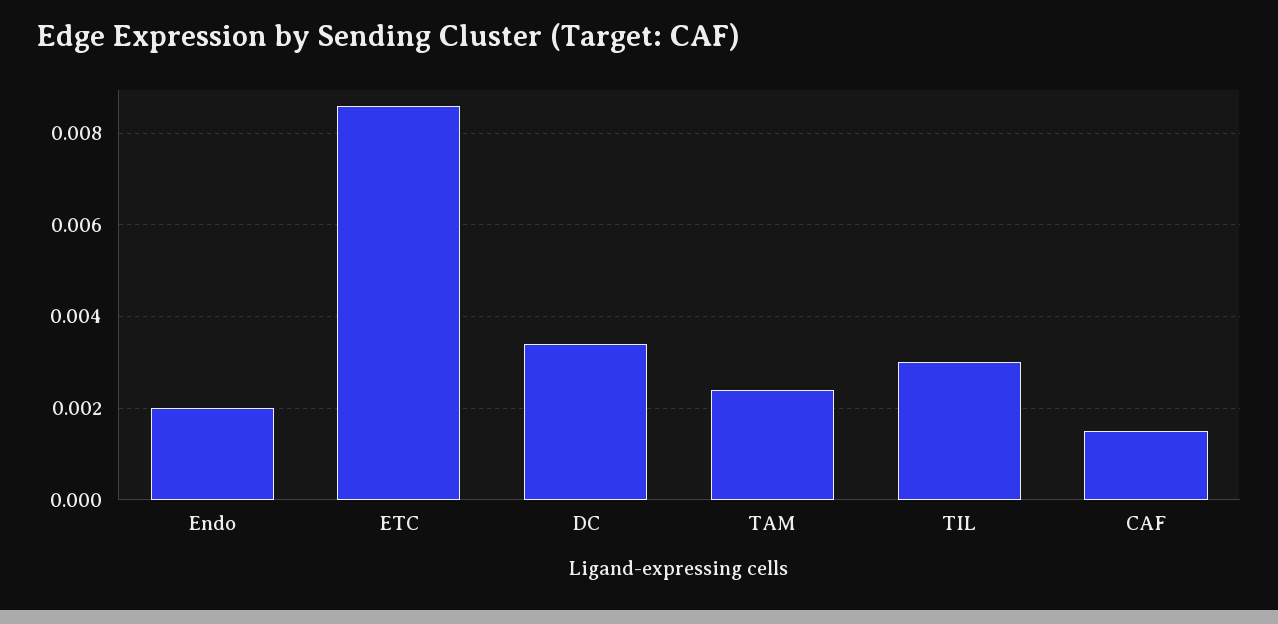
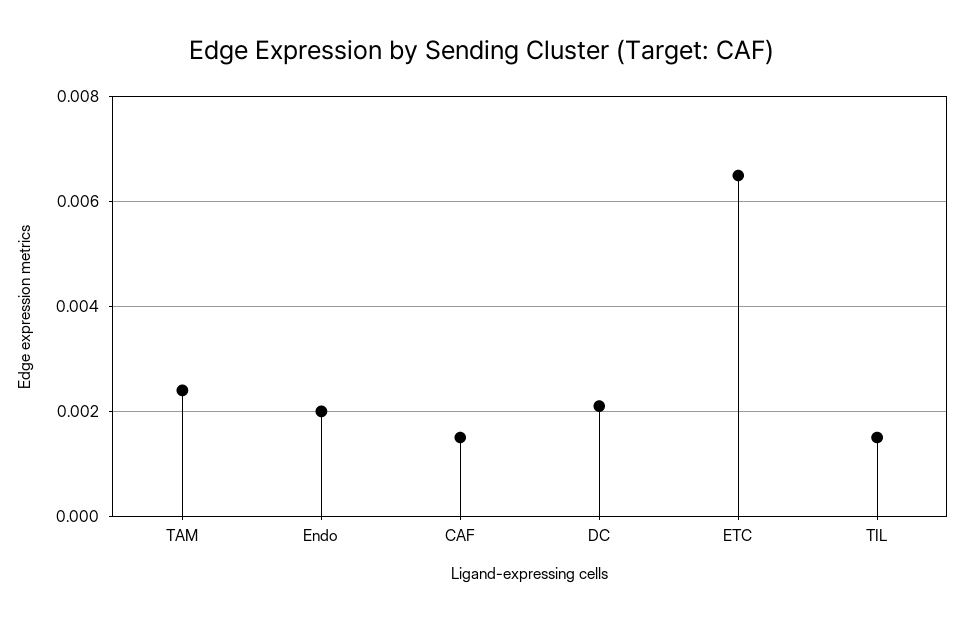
ETC: 0.0085 -> 0.0065
DC: 0.0035 -> 0.002
TIL: 0.003 -> 0.0015

